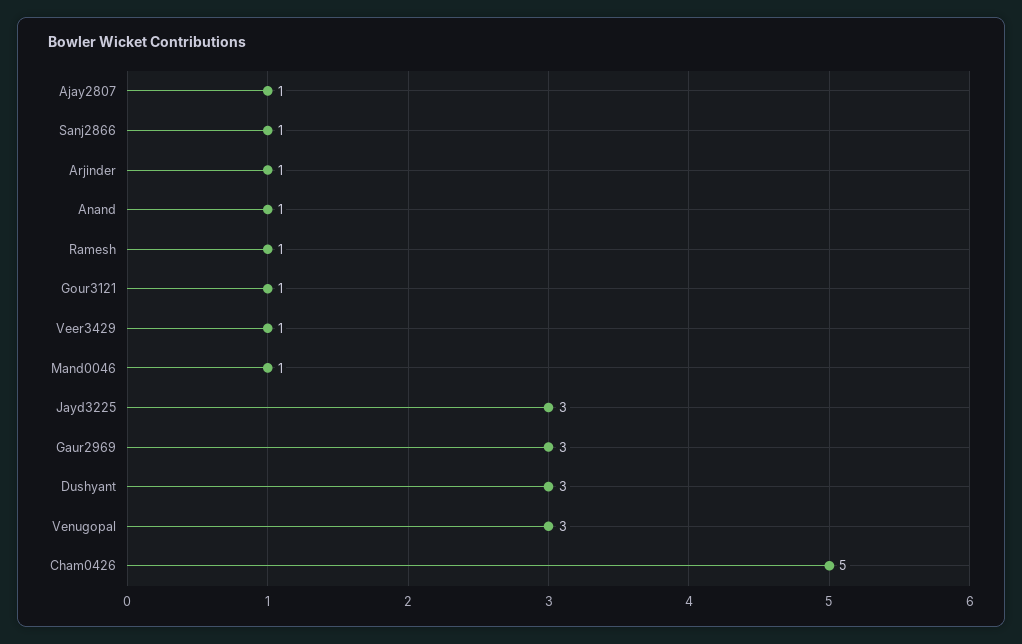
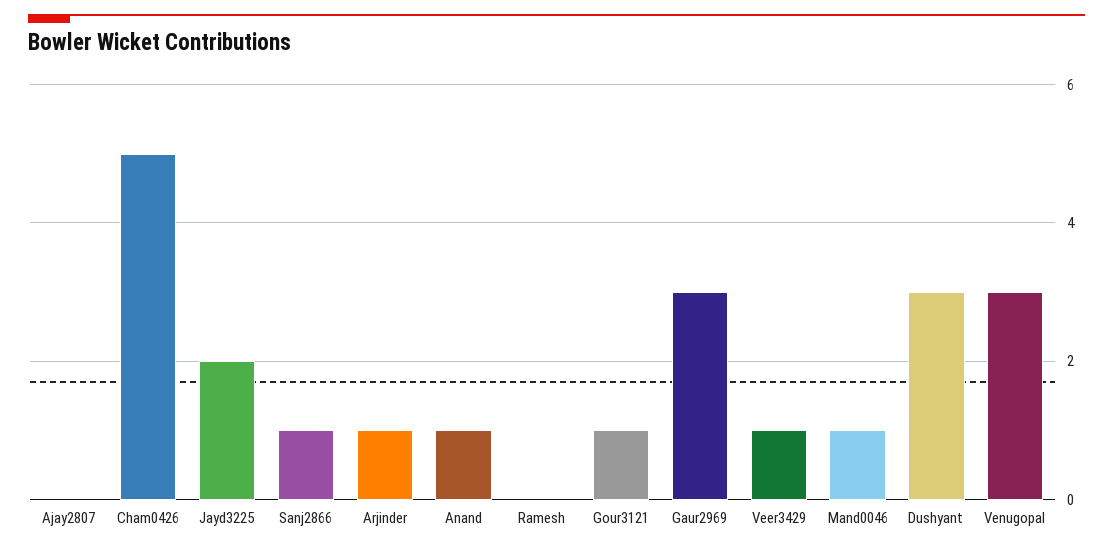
Ajay2807: 1 -> 0
Ramesh: 1 -> 0
Jayd3225: 3 -> 2

